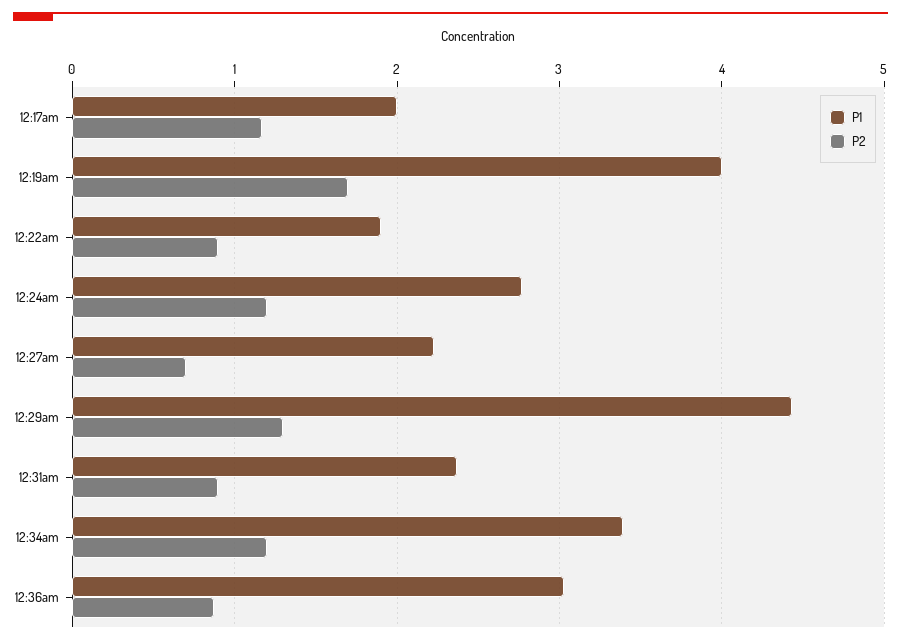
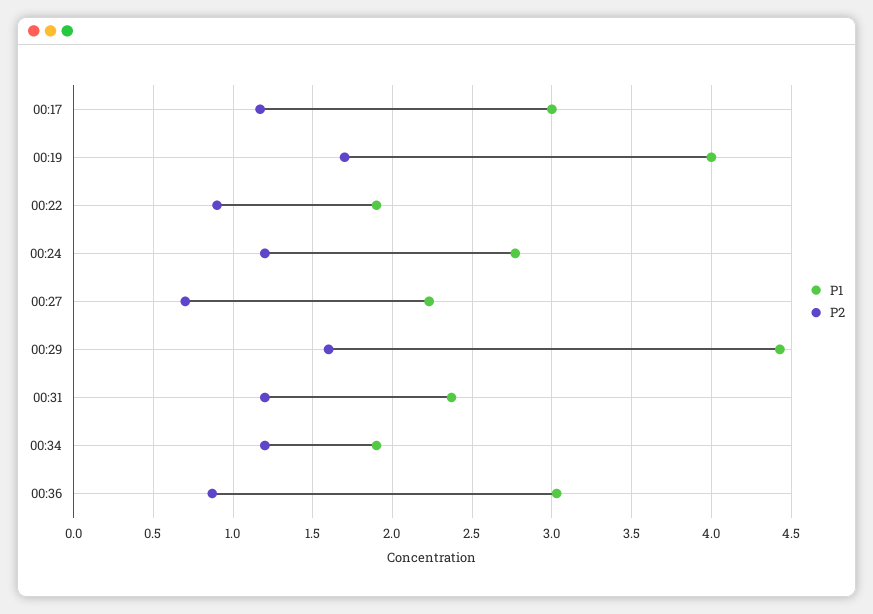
P1, 12:17am: 2 -> 3
P2, 12:29am: 1.3 -> 1.6
P2, 12:31am: 0.9 -> 1.2
P1, 12:34am: 3.4 -> 1.9

